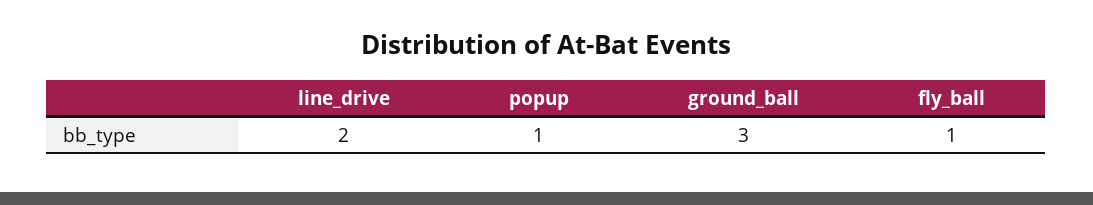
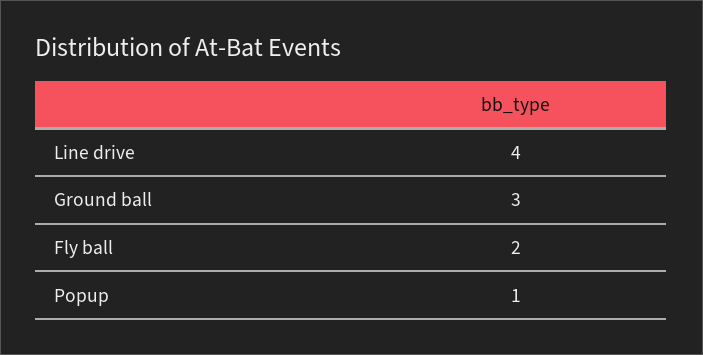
line_drive: 2 -> 4
fly_ball: 1 -> 2

